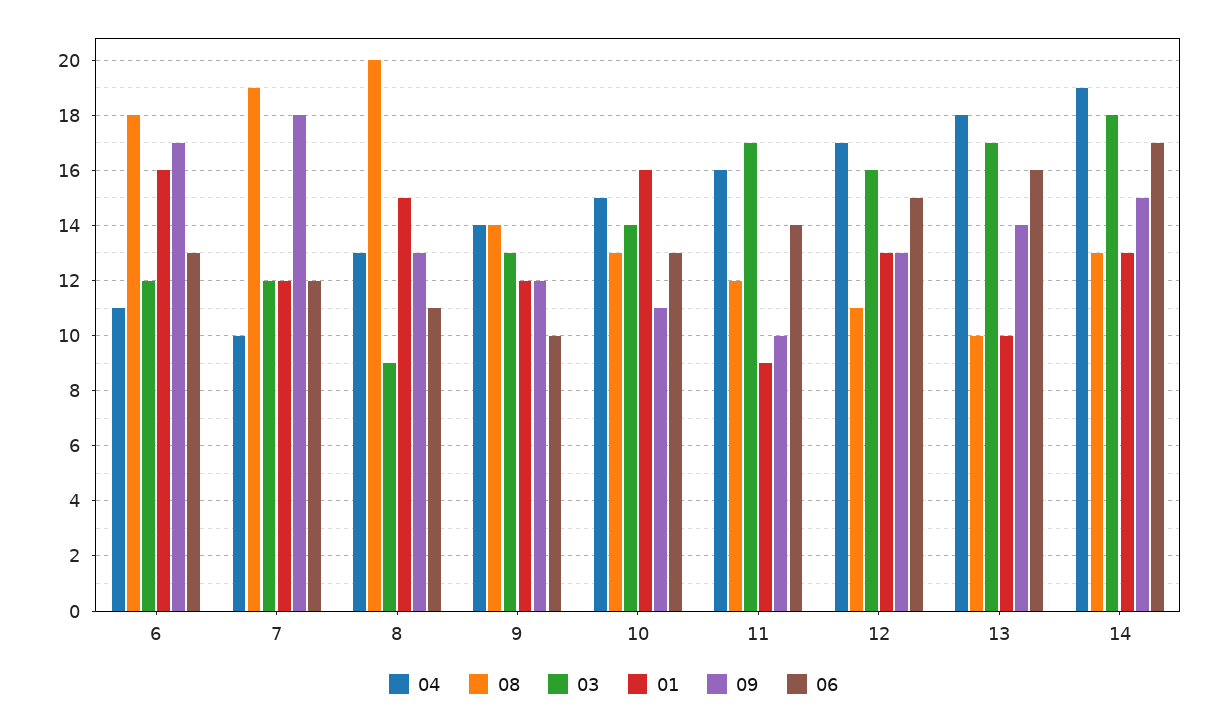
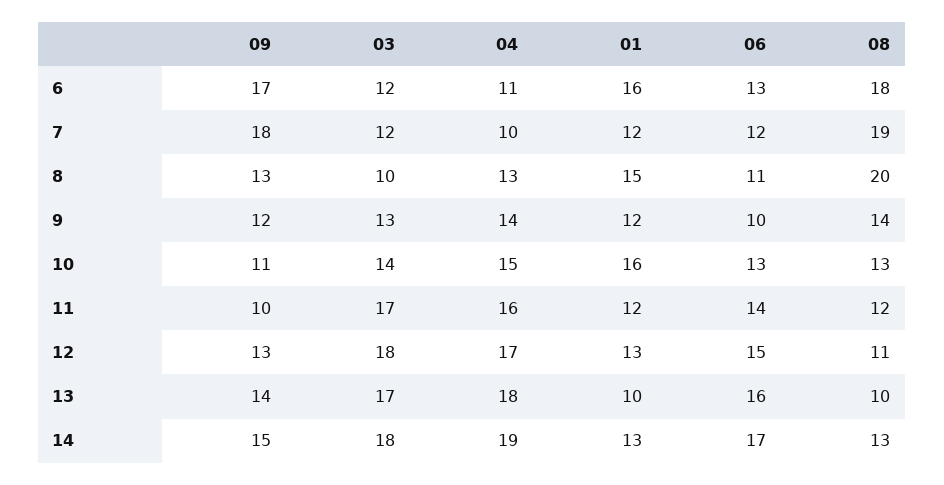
03, 8: 9 -> 10
01, 11: 9 -> 12
03, 12: 16 -> 18

